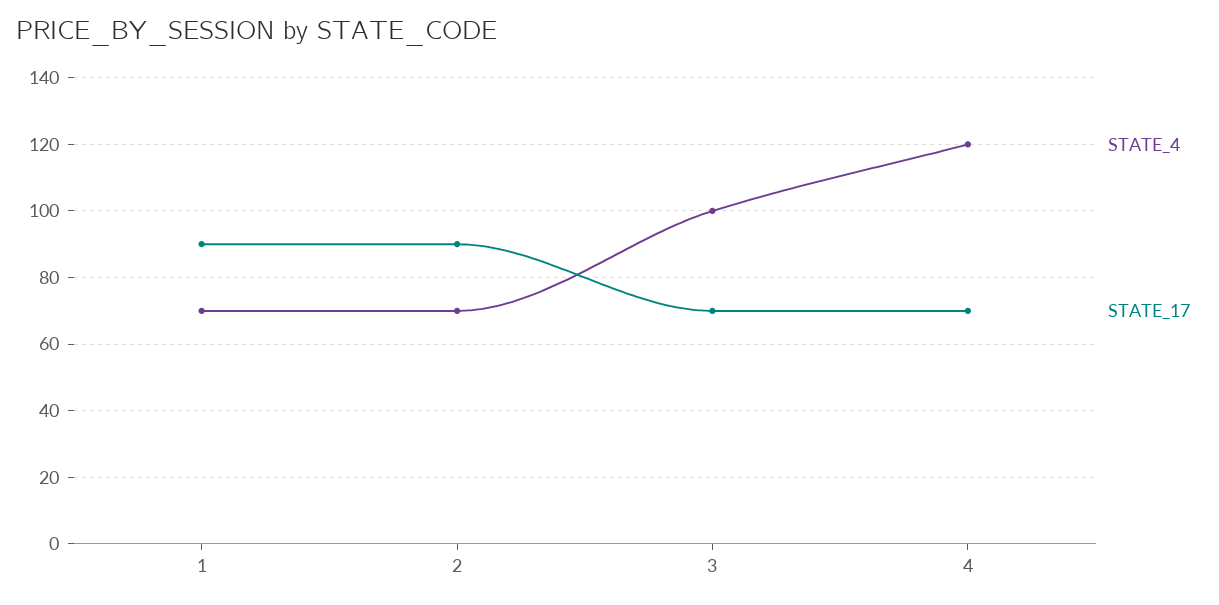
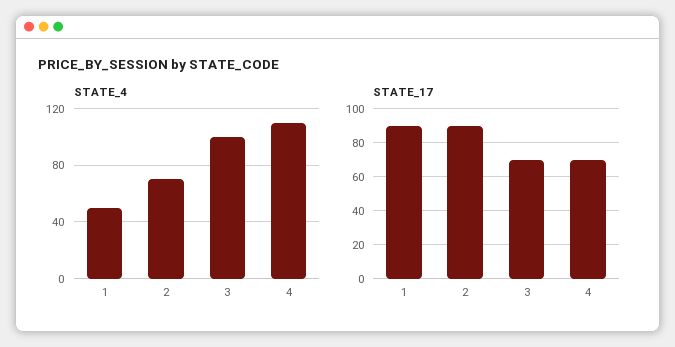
STATE_4, 1: 70 -> 50
STATE_4, 4: 120 -> 110

